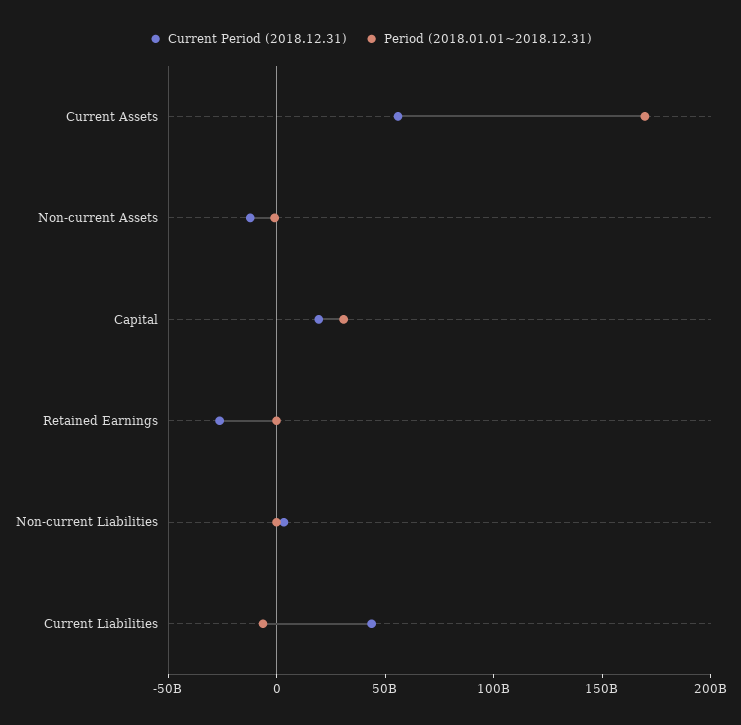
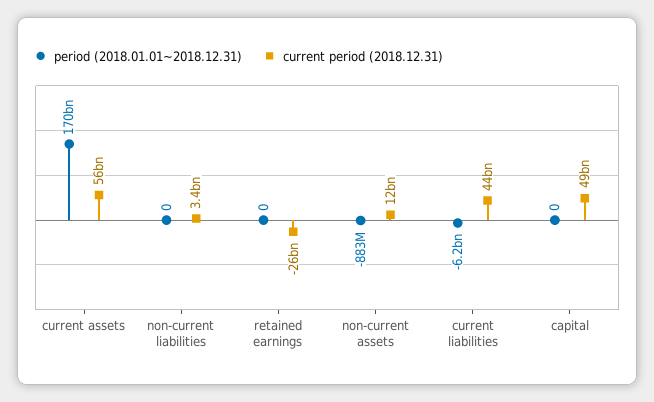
Current Period (2018.12.31), Non-current Assets: -10000000000 -> 12000000000
Current Period (2018.12.31), Capital: 20000000000 -> 49000000000
Period (2018.01.01~2018.12.31), Capital: 30000000000 -> 0

